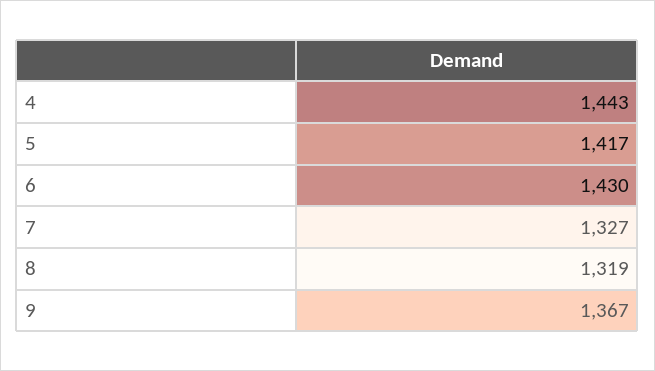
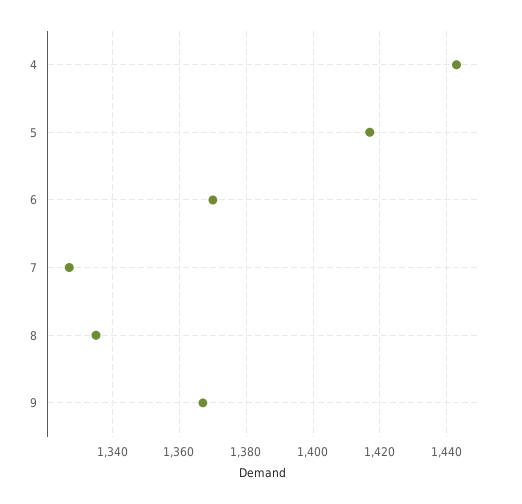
6: 1430 -> 1370
8: 1319 -> 1335

